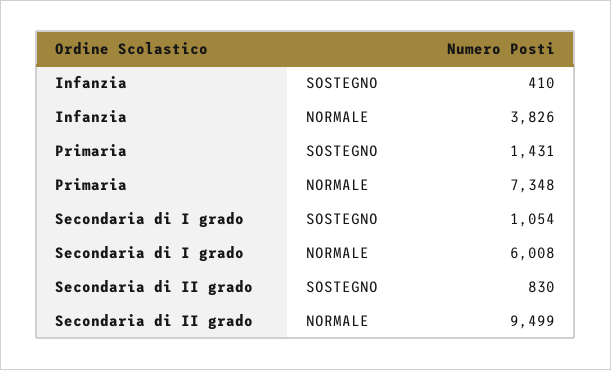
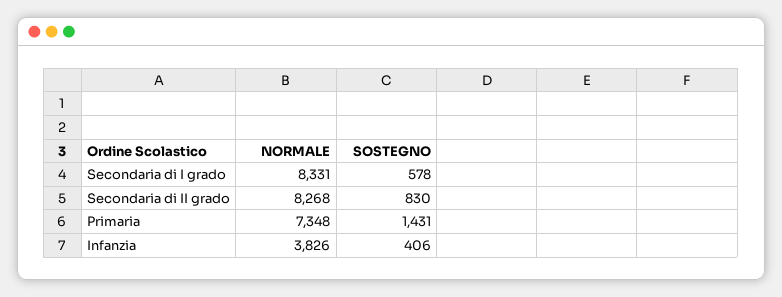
Infanzia, SOSTEGNO: 410 -> 406
Secondaria di I grado, SOSTEGNO: 1054 -> 578
Secondaria di I grado, NORMALE: 6008 -> 8331
Secondaria di II grado, NORMALE: 9499 -> 8268

